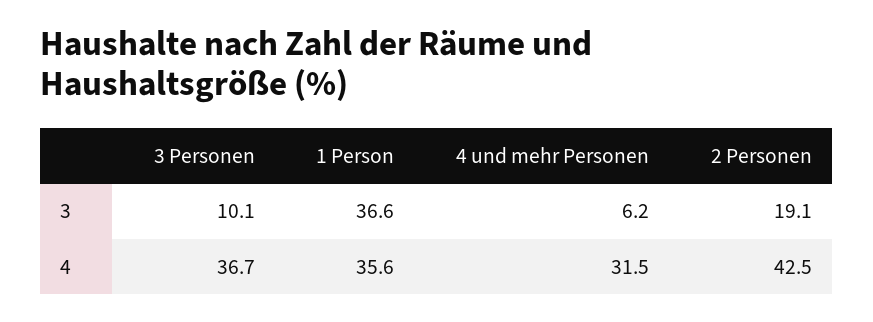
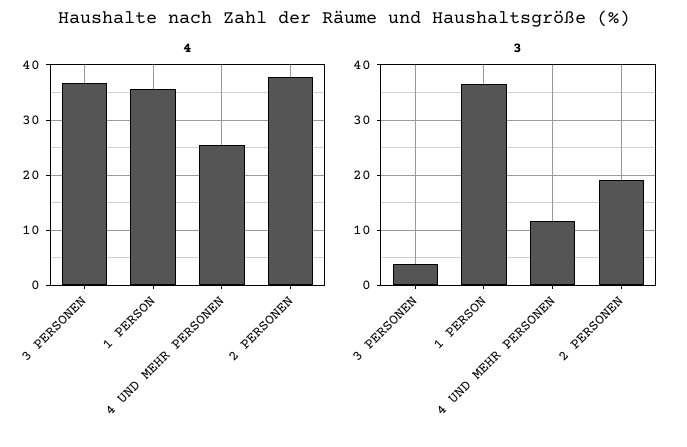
3, 3 Personen: 10.1 -> 4
3, 4 und mehr Personen: 6.2 -> 12
4, 4 und mehr Personen: 31.5 -> 26
4, 2 Personen: 42.5 -> 38

